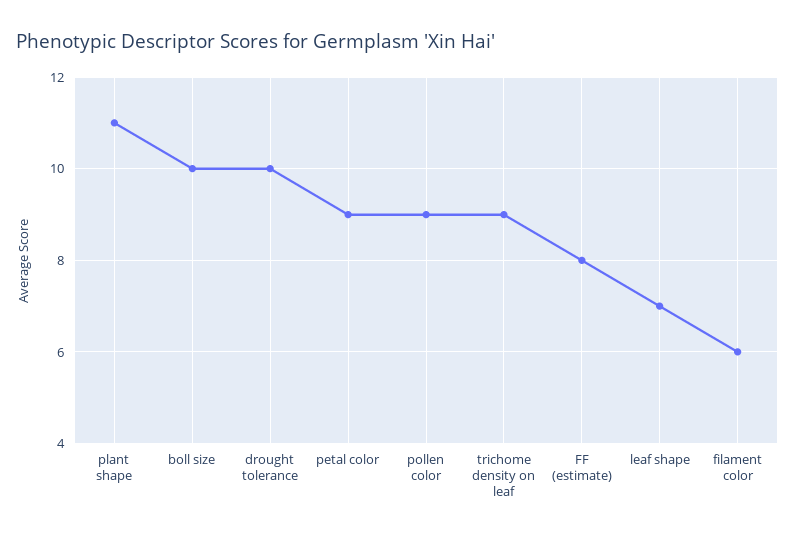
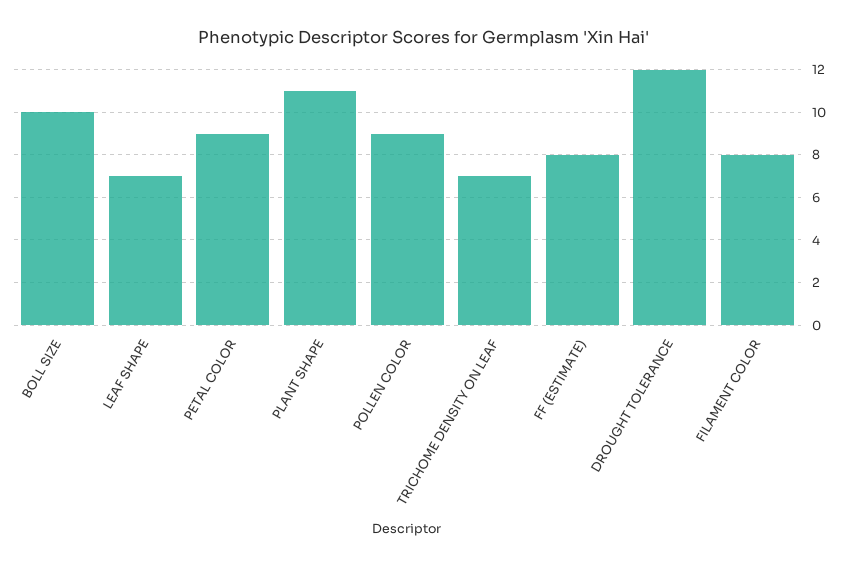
drought tolerance: 10 -> 12
trichome density on leaf: 9 -> 7
filament color: 6 -> 8

